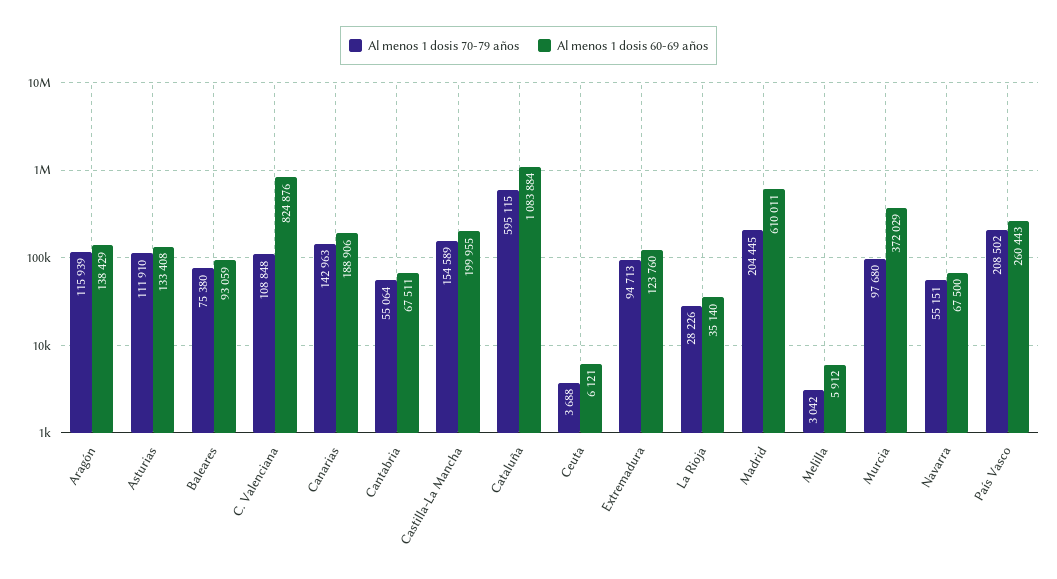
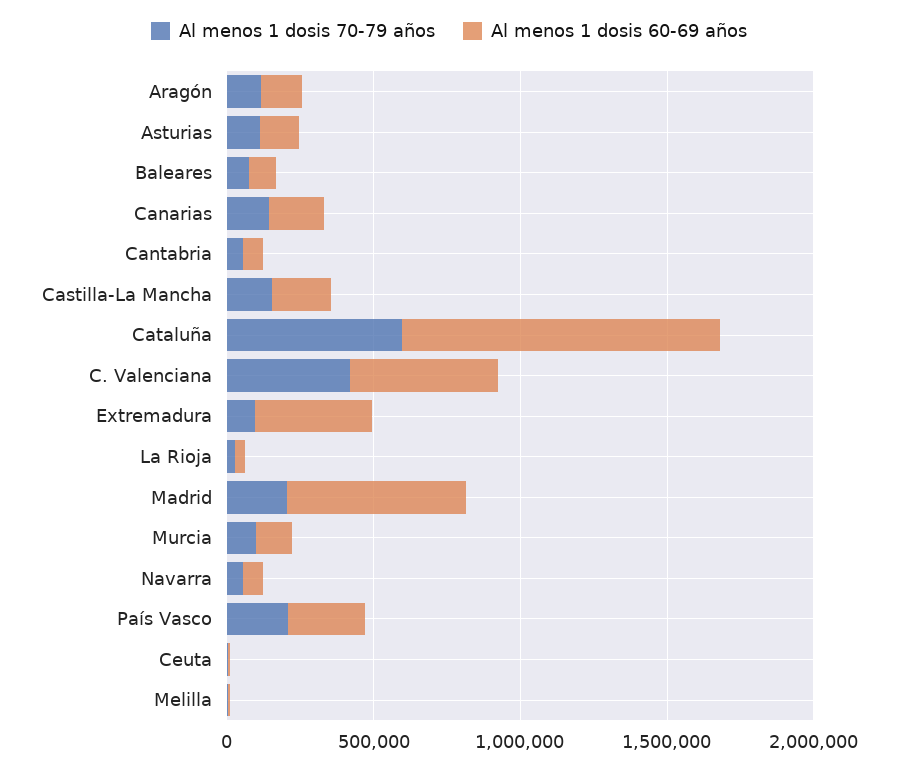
Al menos 1 dosis 70-79 años, C. Valenciana: 108848 -> 400000
Al menos 1 dosis 60-69 años, C. Valenciana: 824876 -> 500000
Al menos 1 dosis 60-69 años, Extremadura: 123760 -> 400000
Al menos 1 dosis 60-69 años, Murcia: 372029 -> 100000

